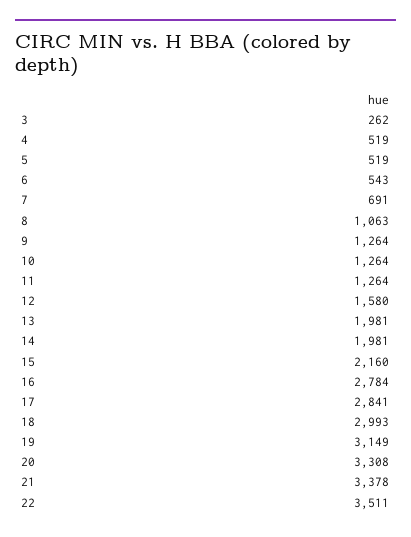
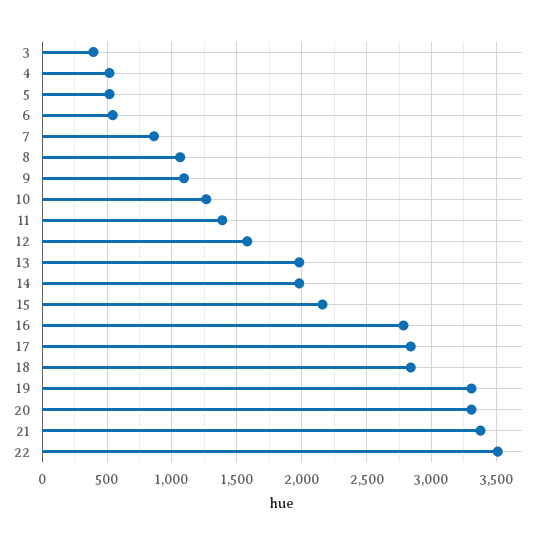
3: 262 -> 400
7: 691 -> 850
9: 1264 -> 1100
11: 1264 -> 1400
18: 2993 -> 2850
19: 3149 -> 3300

